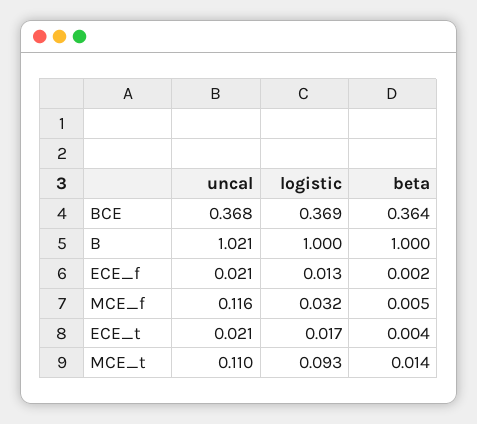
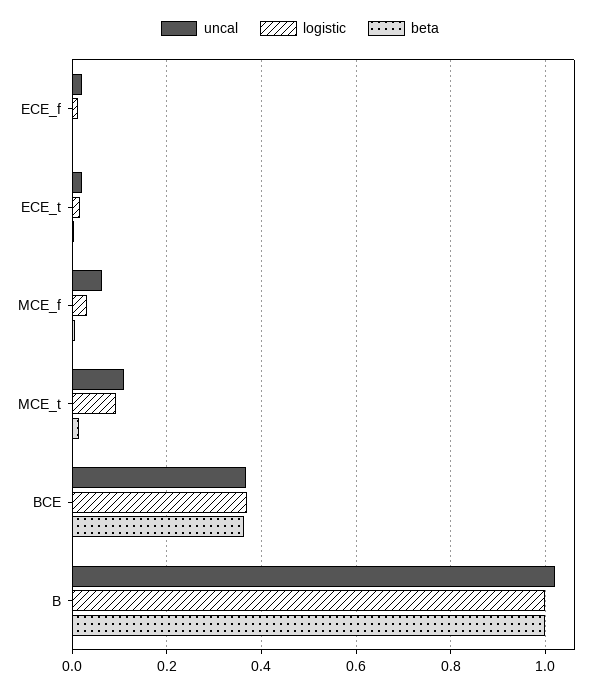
uncal, MCE_f: 0.116 -> 0.06

